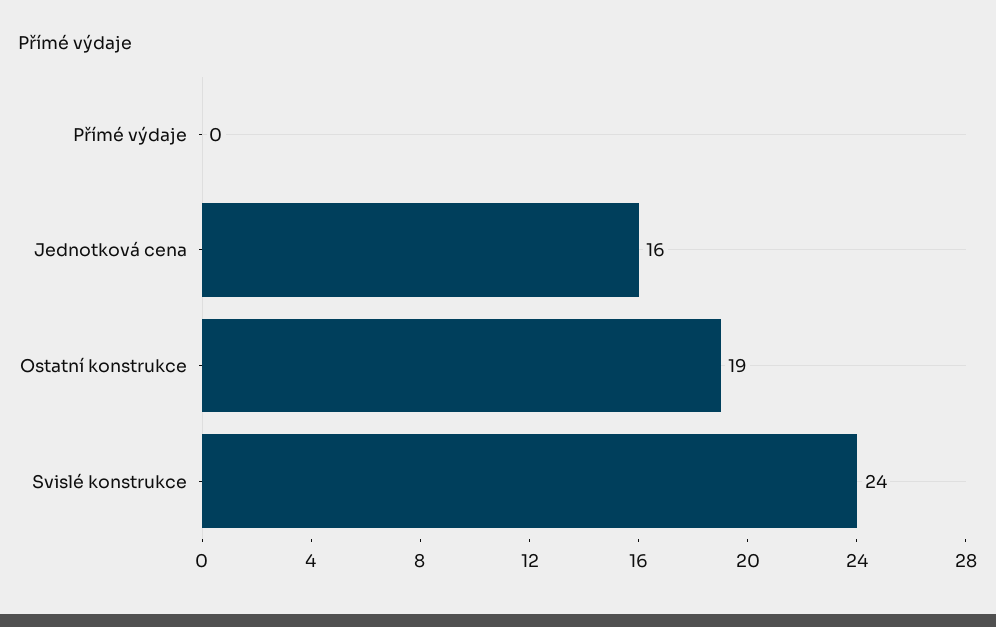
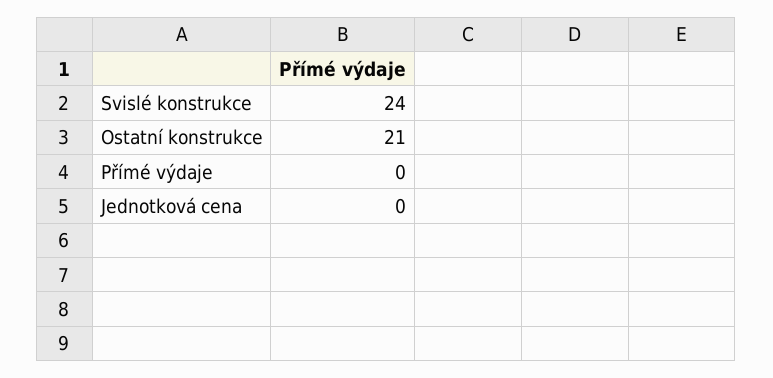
Jednotková cena: 16 -> 0
Ostatní konstrukce: 19 -> 21

